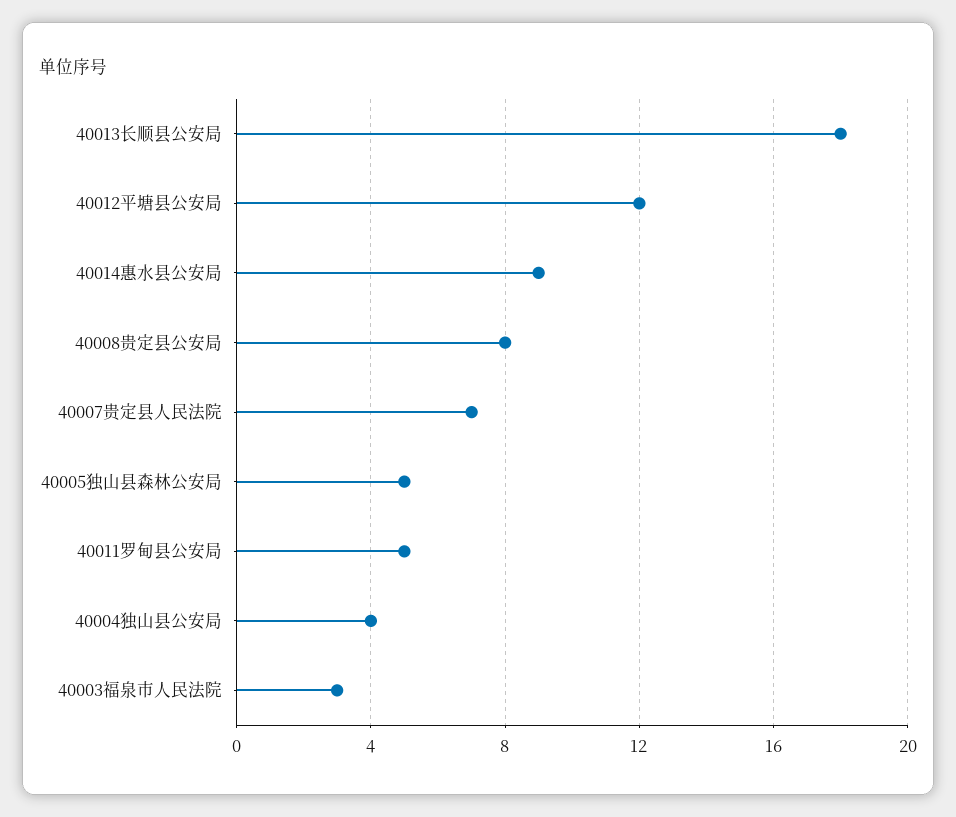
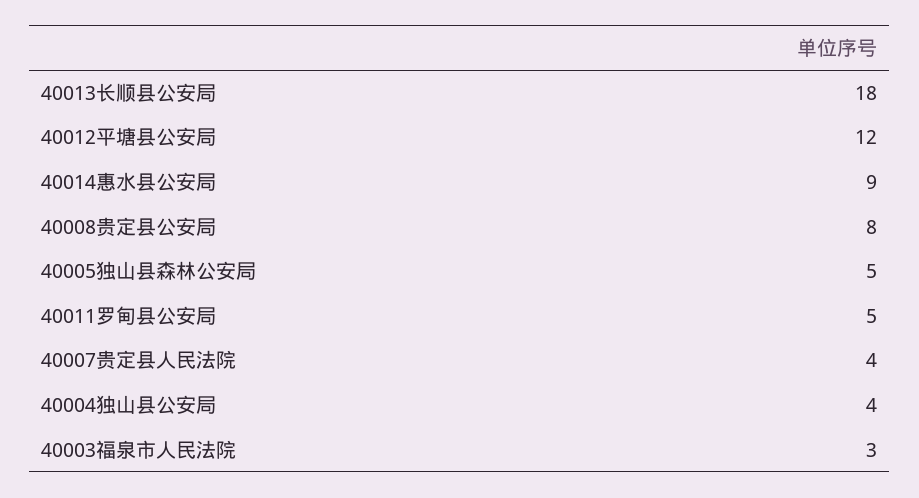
40007贵定县人民法院: 7 -> 4

